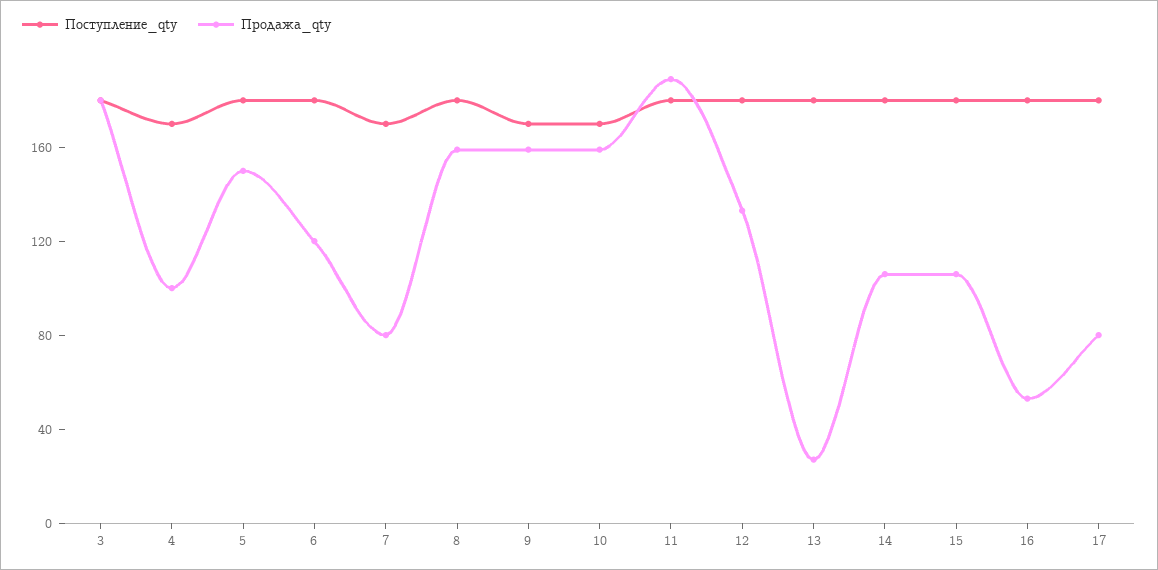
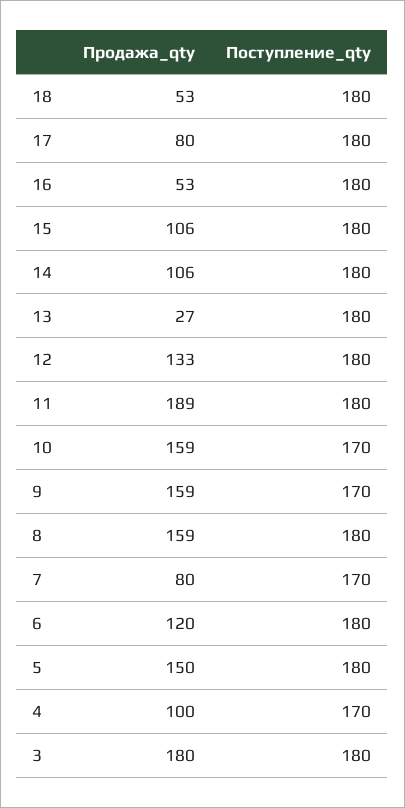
Продажа_qty, 18: none -> 53
Поступление_qty, 18: none -> 180

